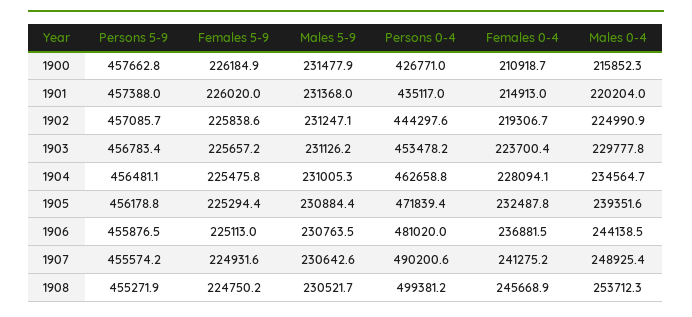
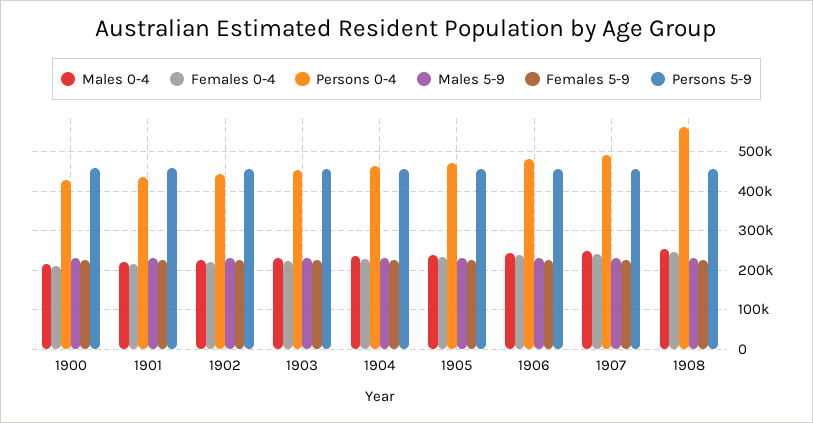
Persons 0-4, 1908: 499381.2 -> 560000

